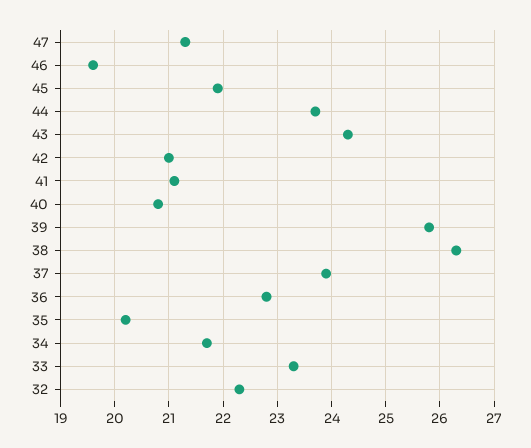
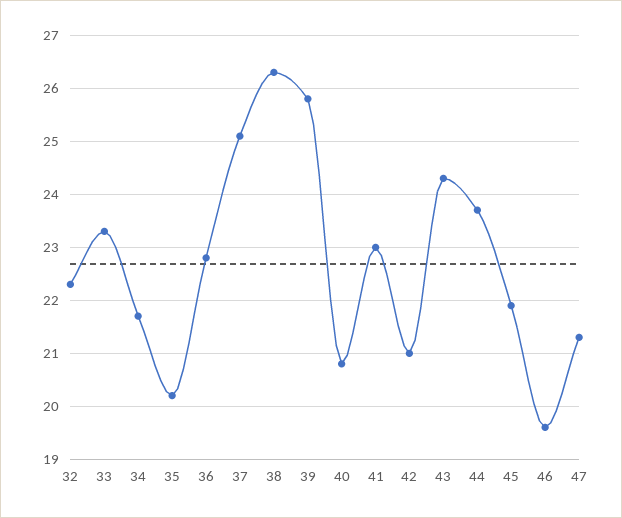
41: 21 -> 23
37: 24 -> 25

